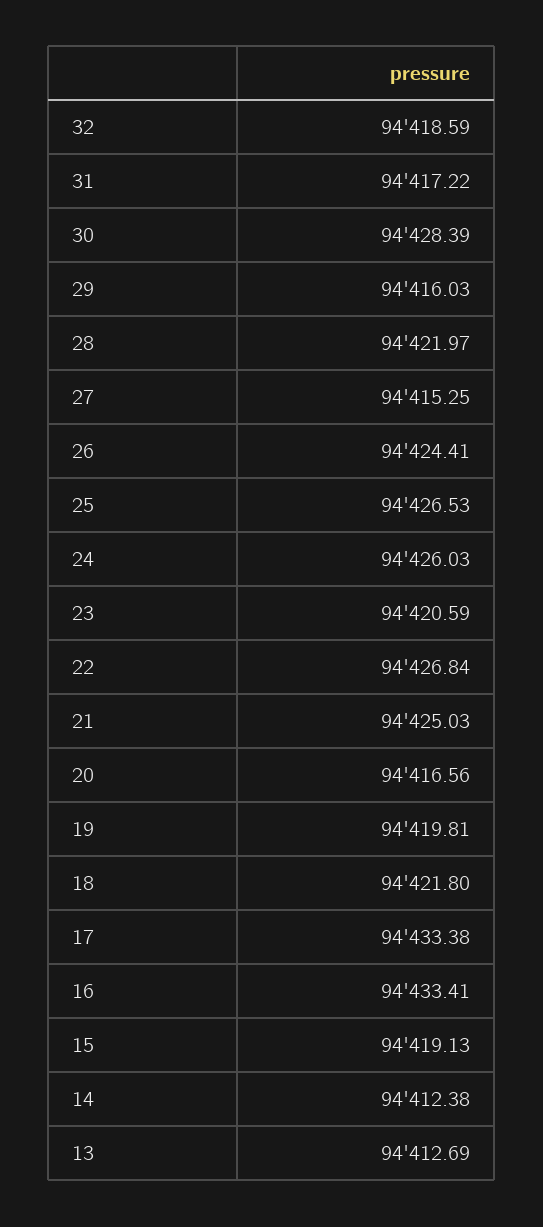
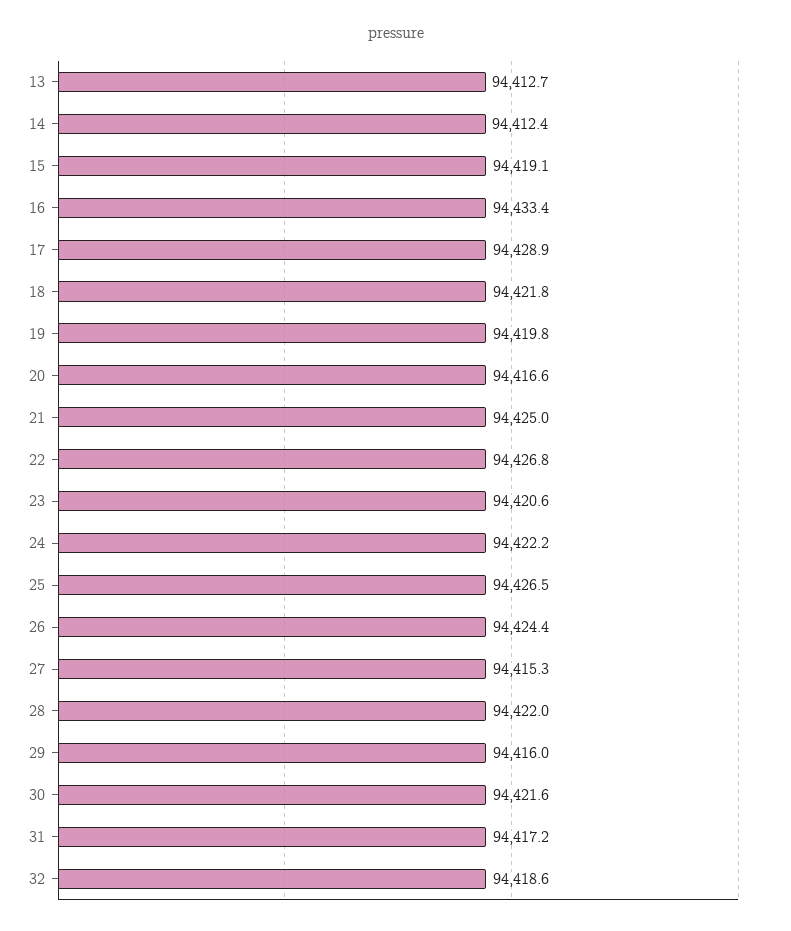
30: 94428.39 -> 94421.6
24: 94426.03 -> 94422.2
17: 94433.38 -> 94428.9

